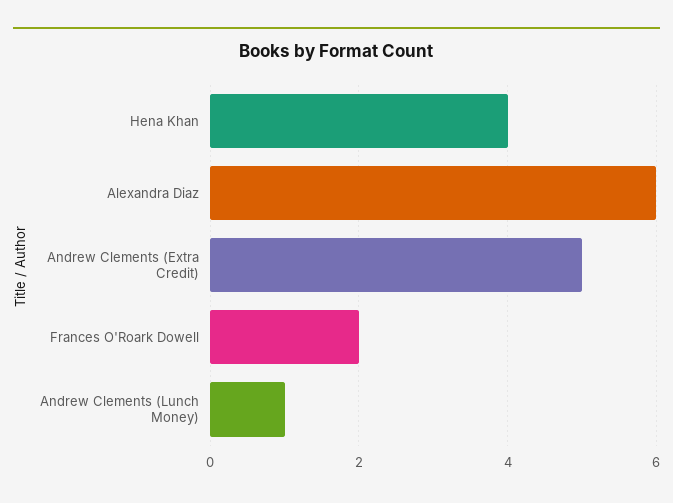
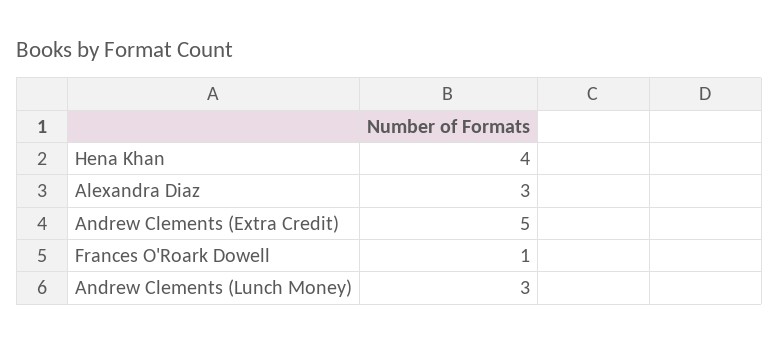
Alexandra Diaz: 6 -> 3
Frances O'Roark Dowell: 2 -> 1
Andrew Clements (Lunch Money): 1 -> 3

